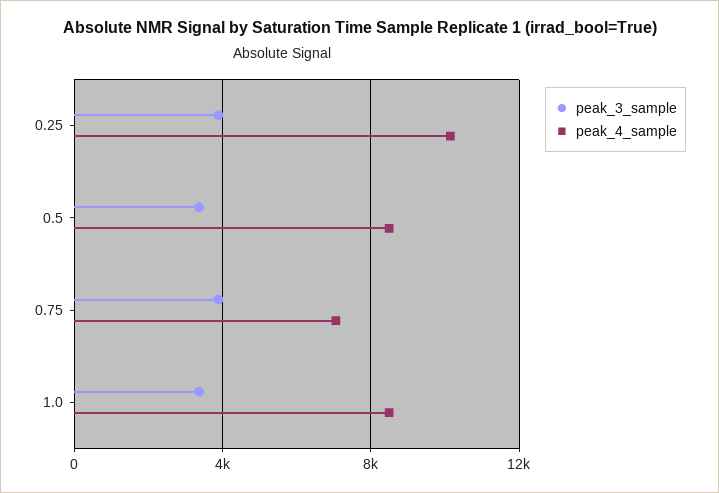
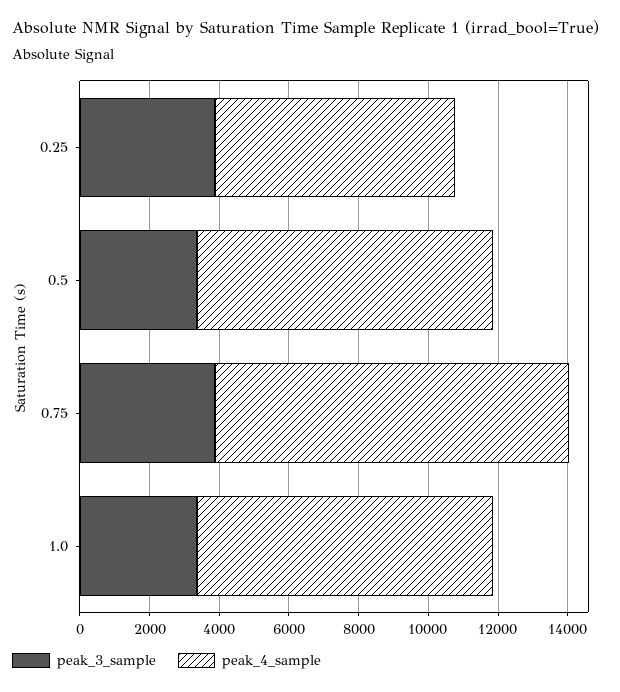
peak_4_sample, 0.25: 10000 -> 7000
peak_4_sample, 0.75: 7000 -> 10000

